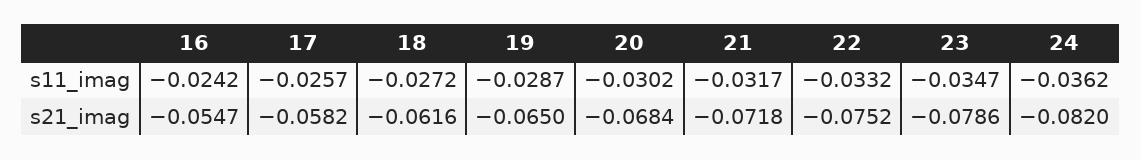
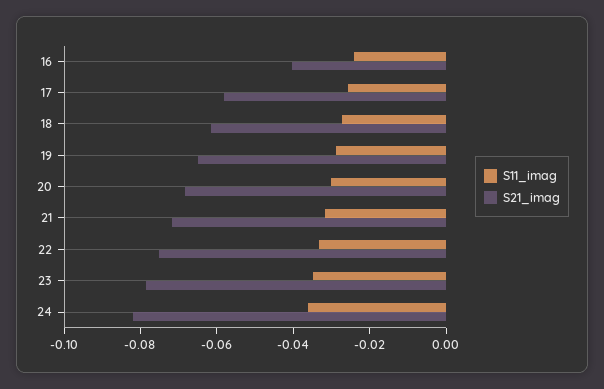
s21_imag, 16: -0.0547 -> -0.04

